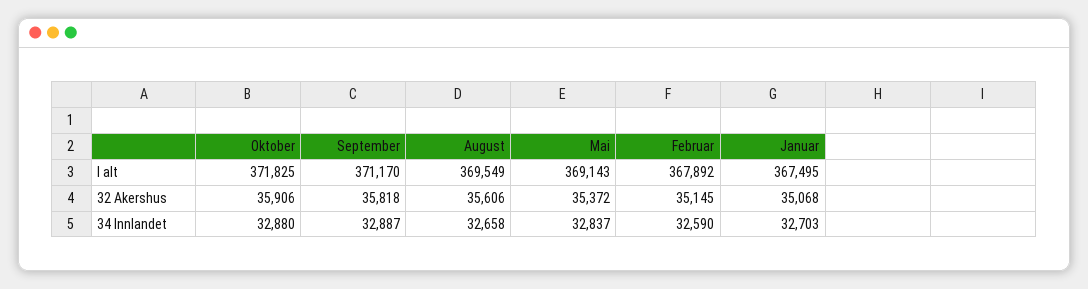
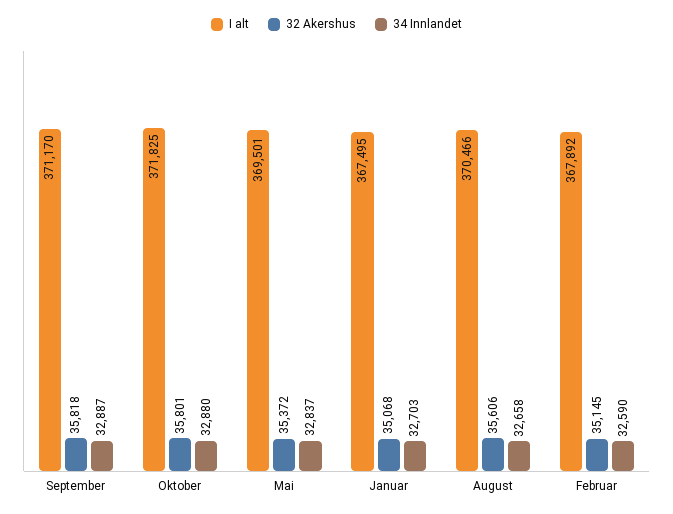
I alt, August: 369549 -> 370466
I alt, Mai: 369143 -> 369501
32 Akershus, Oktober: 35906 -> 35801

